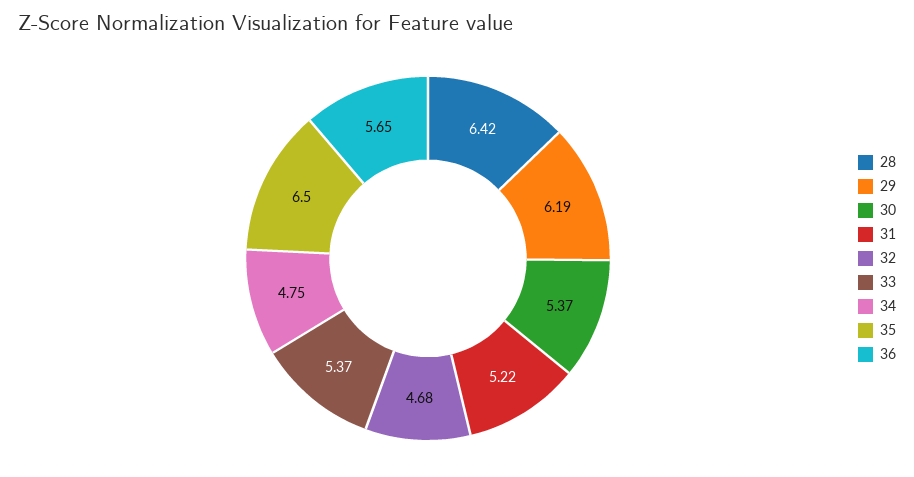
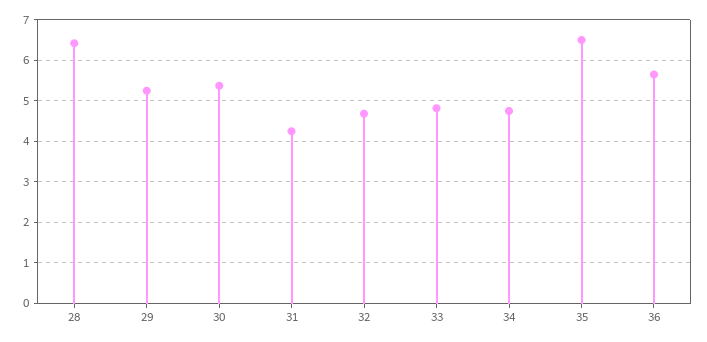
29: 6.19 -> 5.2
31: 5.22 -> 4.2
33: 5.37 -> 4.8

